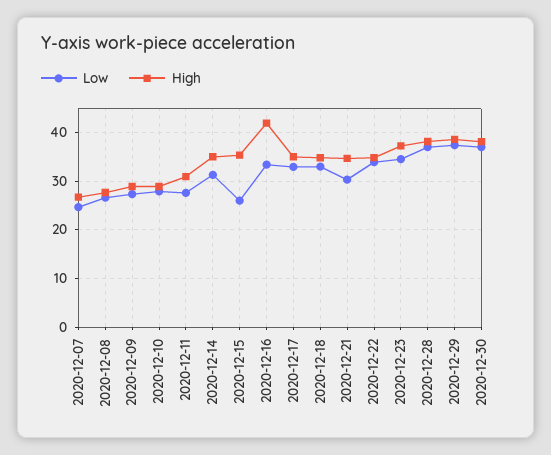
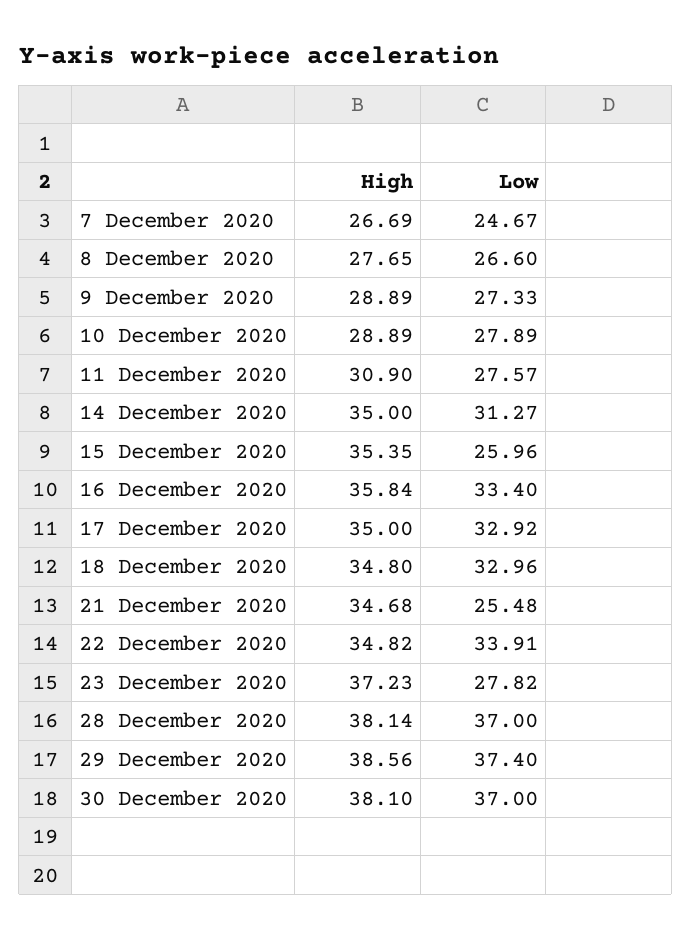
High, 2020-12-16: 42 -> 35.84
Low, 2020-12-21: 30 -> 25.48
Low, 2020-12-23: 34 -> 27.82

